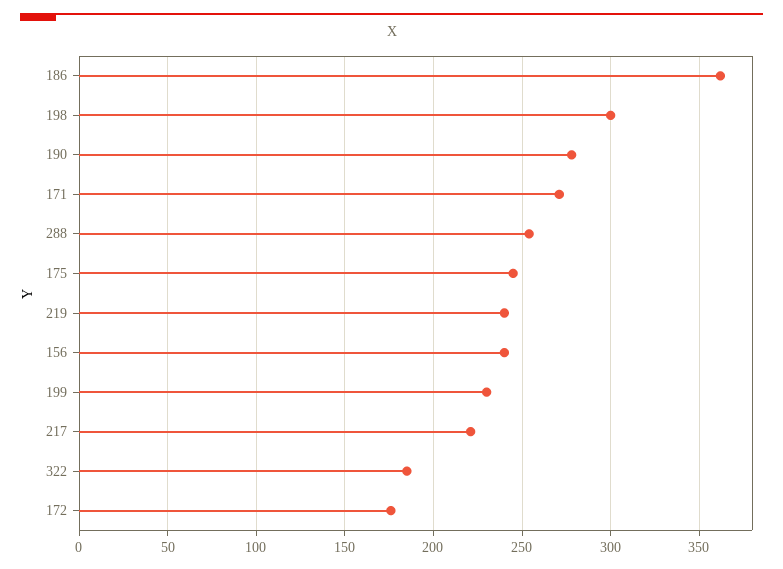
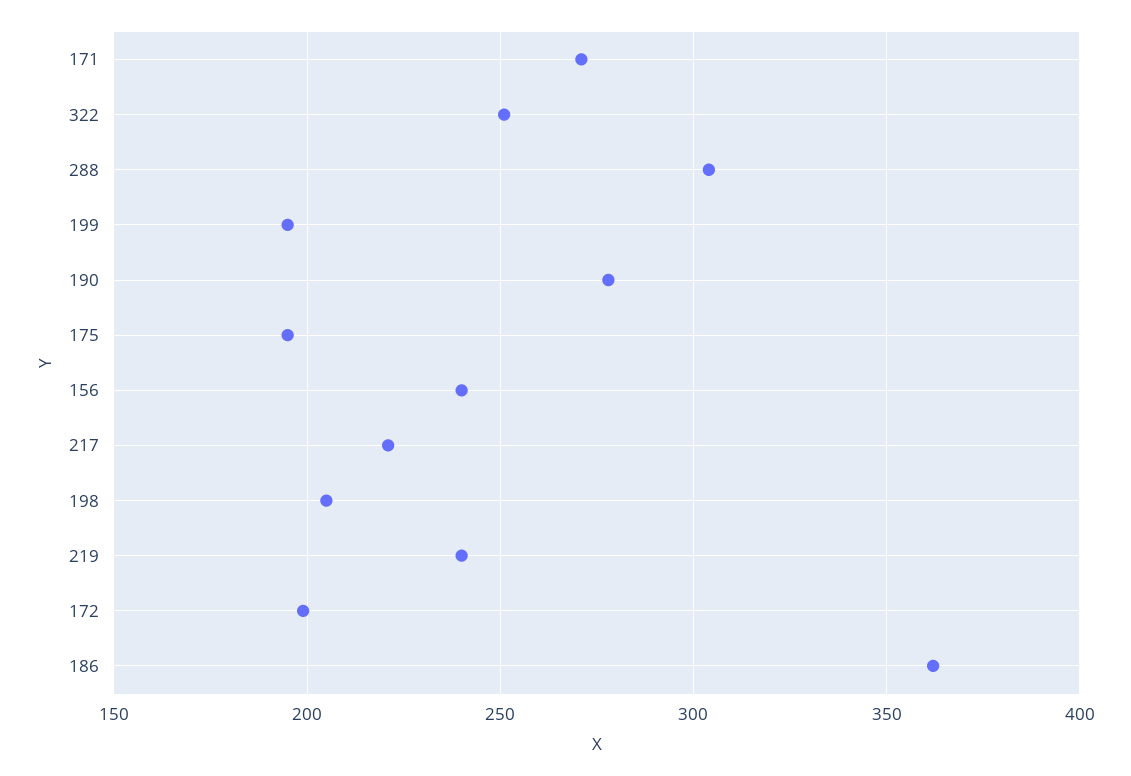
198: 300 -> 205
288: 255 -> 305
175: 245 -> 195
199: 230 -> 195
322: 185 -> 250
172: 175 -> 200

